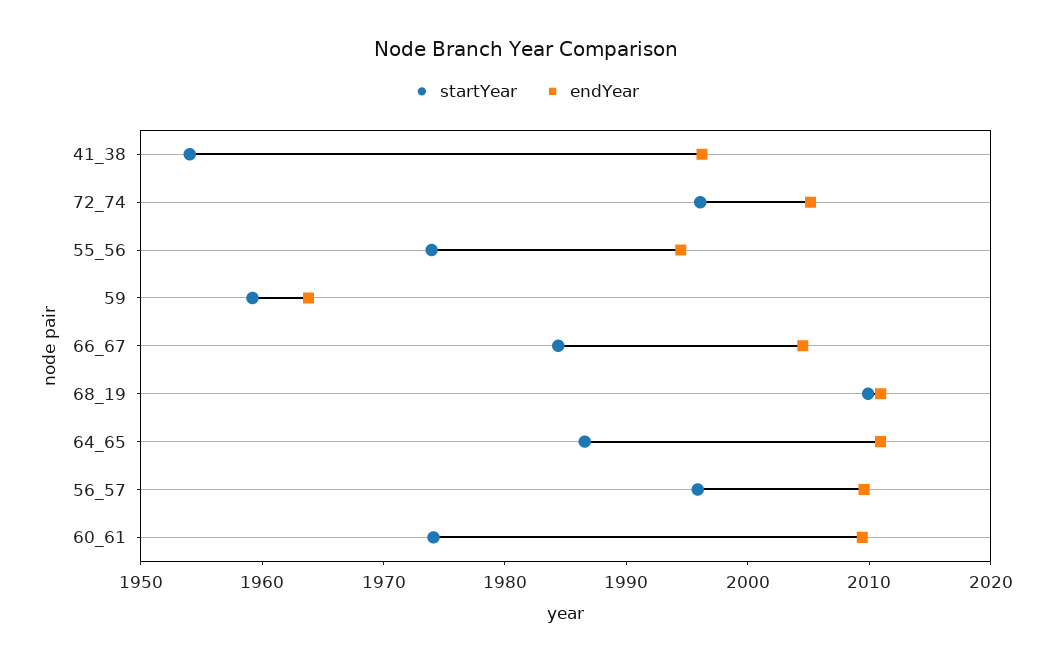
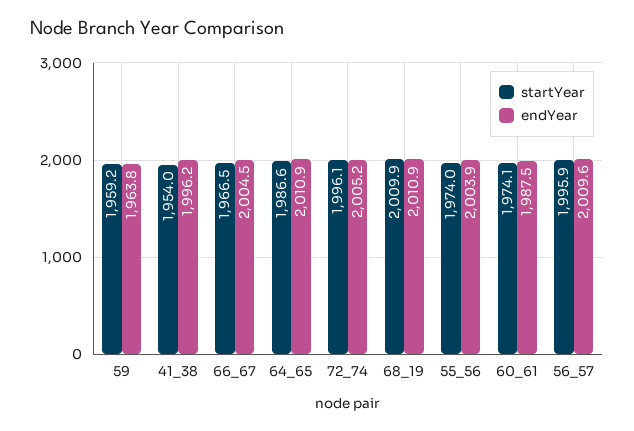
endYear, 55_56: 1994 -> 2003.9
startYear, 66_67: 1984 -> 1966.5
endYear, 60_61: 2010 -> 1987.5

